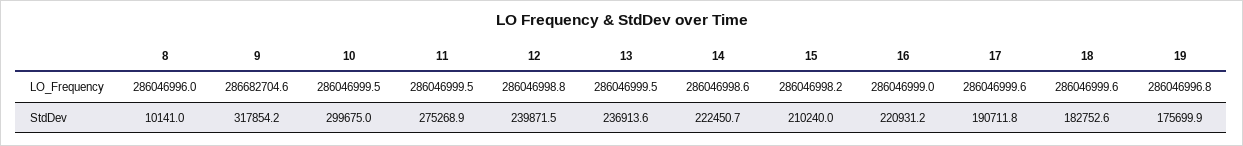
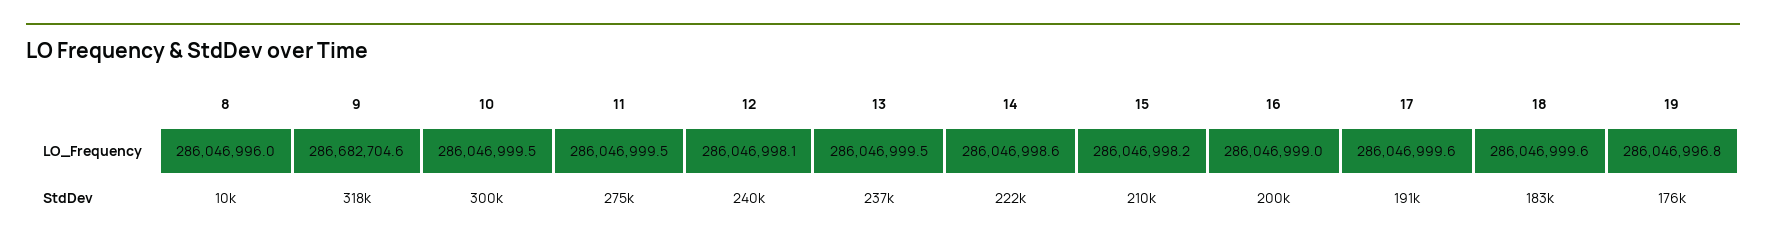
12, LO_Frequency: 286046998.8 -> 286046998.1
16, StdDev: 220931.2 -> 200000

